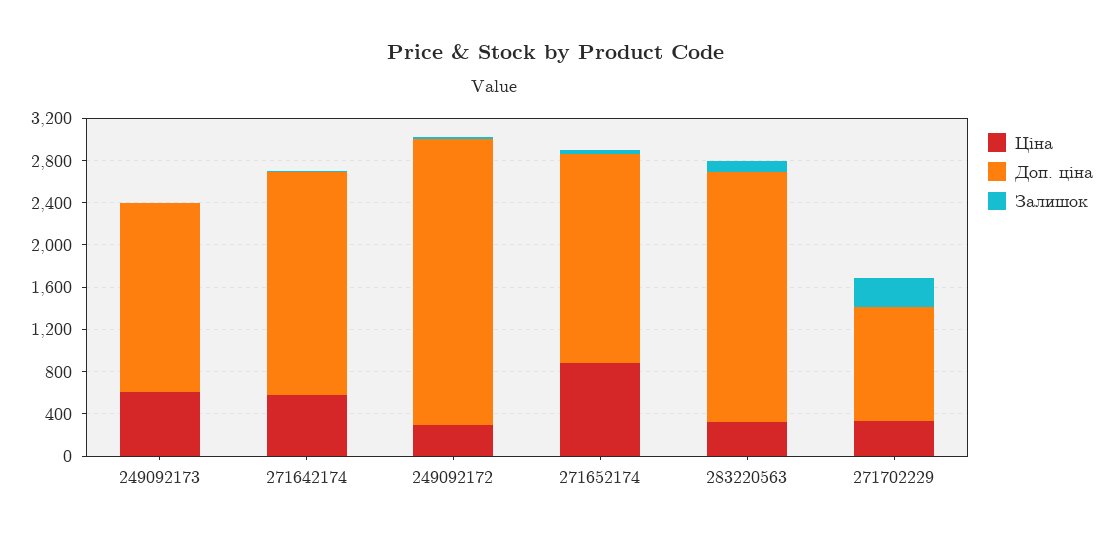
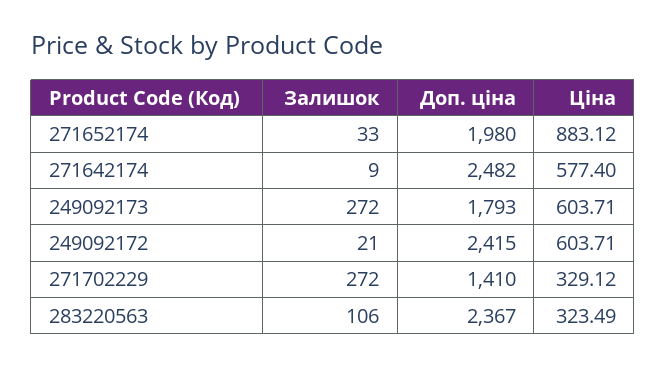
Залишок, 249092173: 0 -> 272
Доп. ціна, 271642174: 2100 -> 2482
Ціна, 249092172: 300 -> 603.71
Доп. ціна, 249092172: 2700 -> 2415
Доп. ціна, 271702229: 1100 -> 1410

